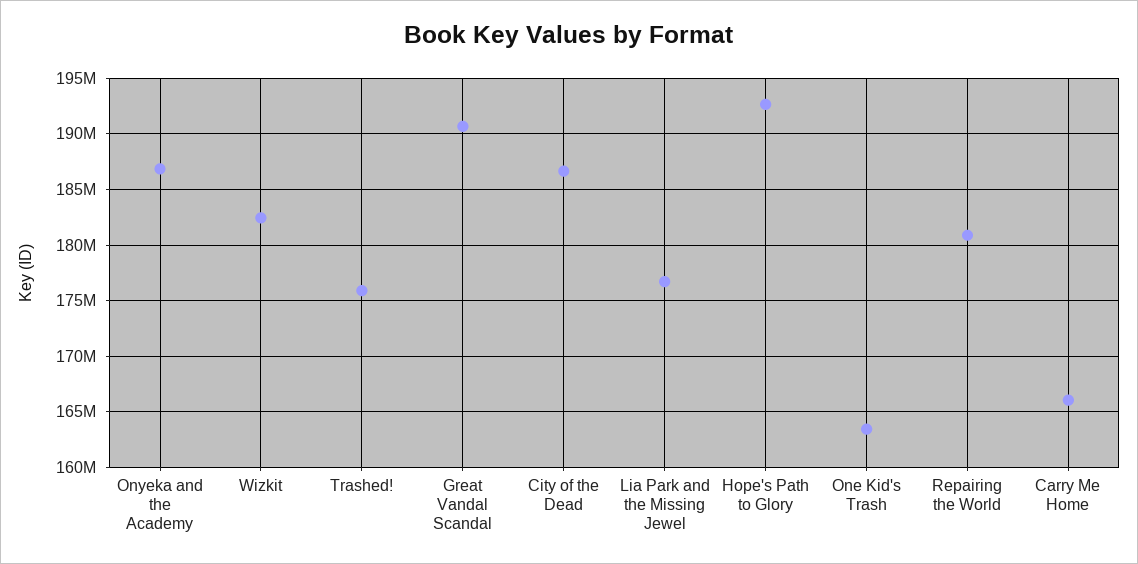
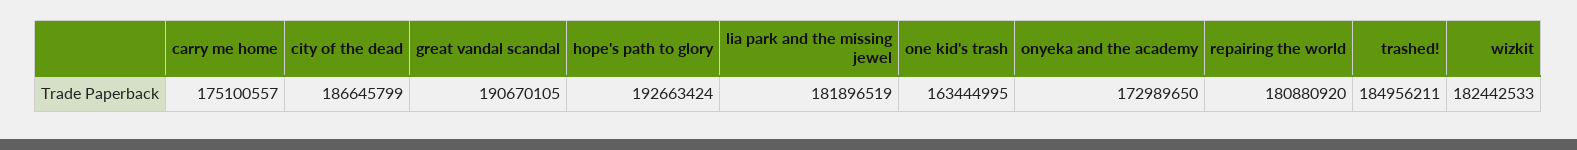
Onyeka and the Academy: 187000000 -> 172989650
Trashed!: 176000000 -> 184956211
Lia Park and the Missing Jewel: 177000000 -> 181896519
Carry Me Home: 166000000 -> 175100557

